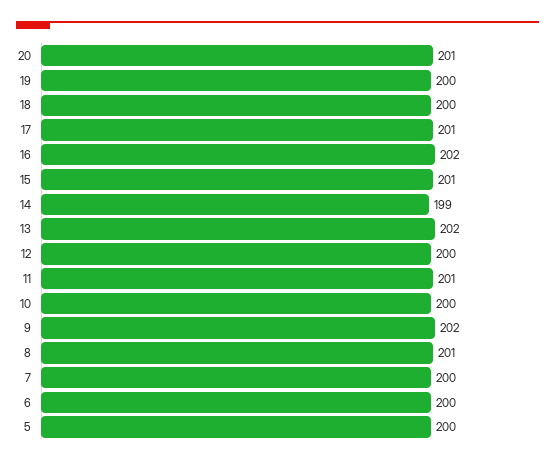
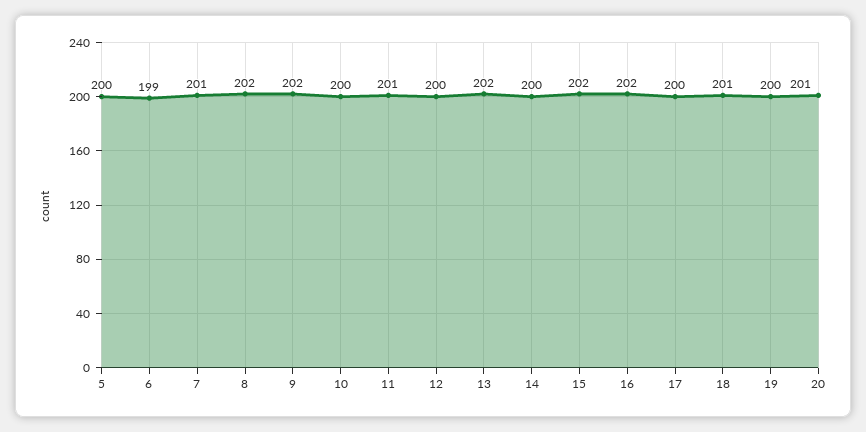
18: 200 -> 201
17: 201 -> 200
15: 201 -> 202
14: 199 -> 200
8: 201 -> 202
7: 200 -> 201
6: 200 -> 199

